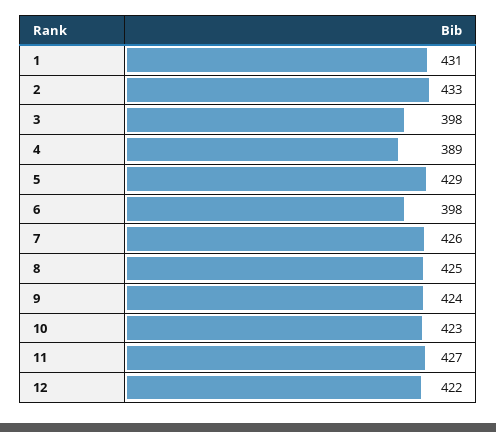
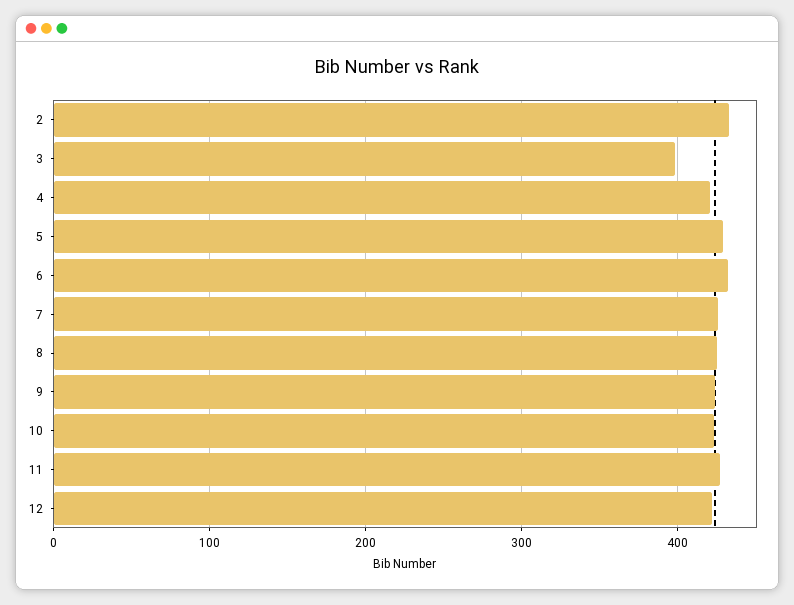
1: 431 -> none
4: 389 -> 420
6: 398 -> 430

